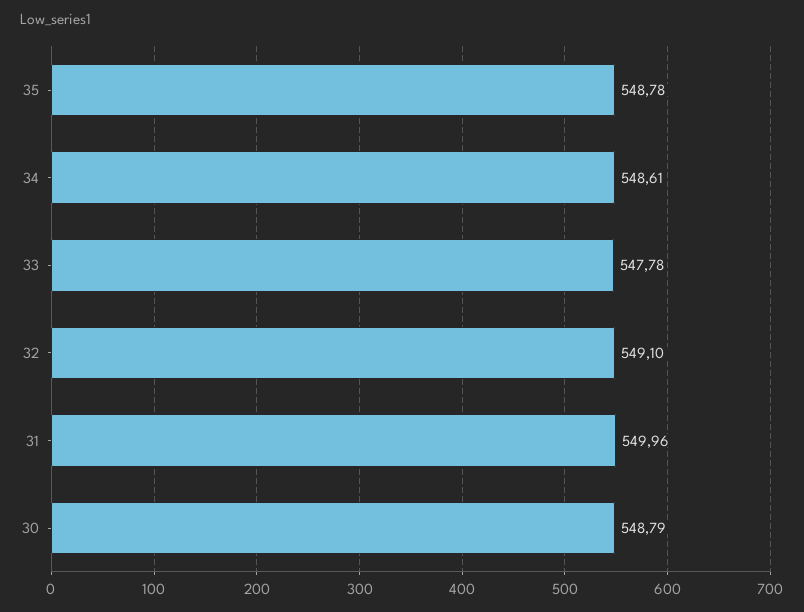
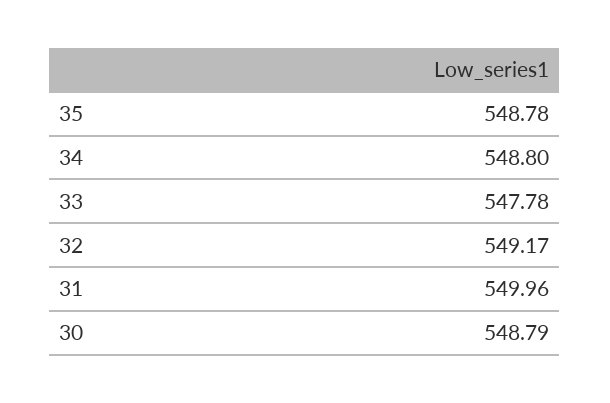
34: 548.61 -> 548.8
32: 549.1 -> 549.17

